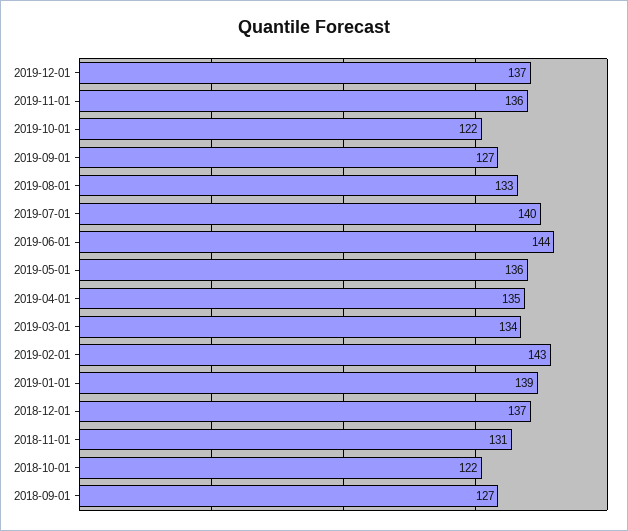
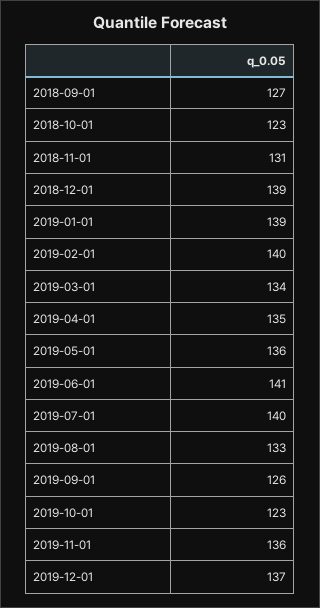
2019-10-01: 122 -> 123
2019-09-01: 127 -> 126
2019-06-01: 144 -> 141
2019-02-01: 143 -> 140
2018-12-01: 137 -> 139
2018-10-01: 122 -> 123

